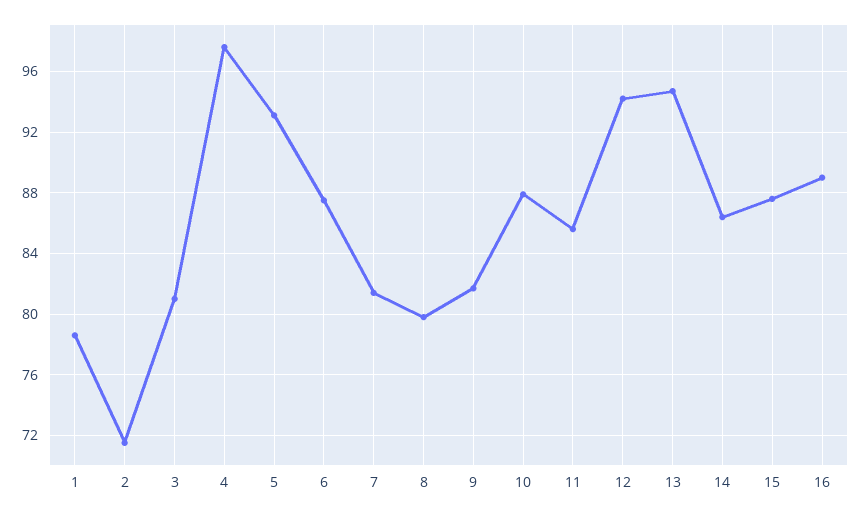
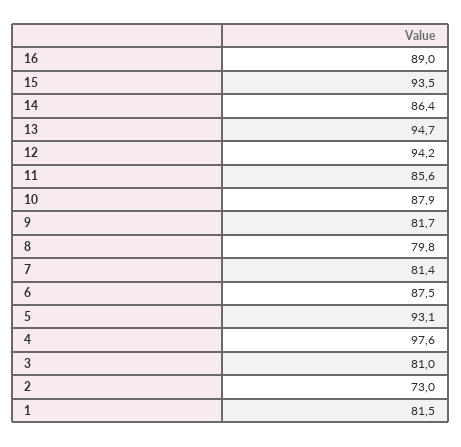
1: 78.5 -> 81.5
2: 71.5 -> 73
15: 87.5 -> 93.5

